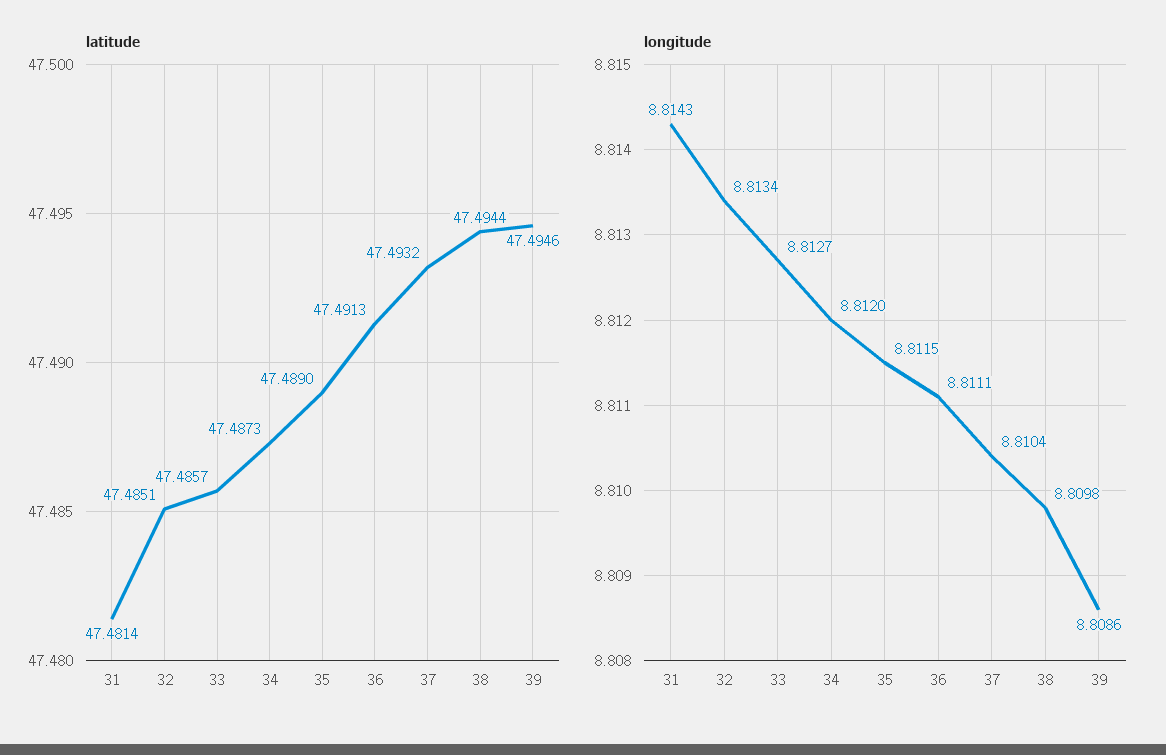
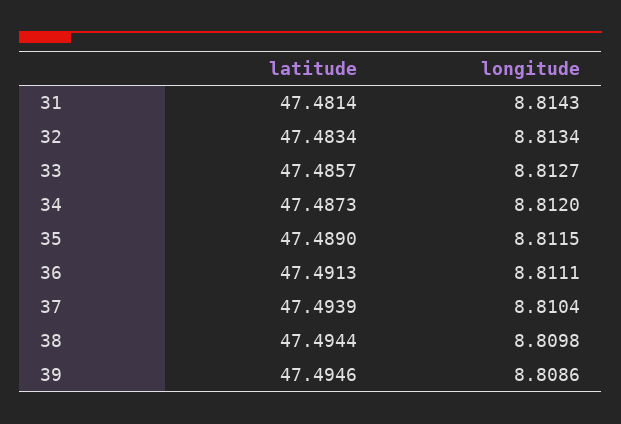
latitude, 32: 47.4851 -> 47.4834
latitude, 37: 47.4932 -> 47.4939

